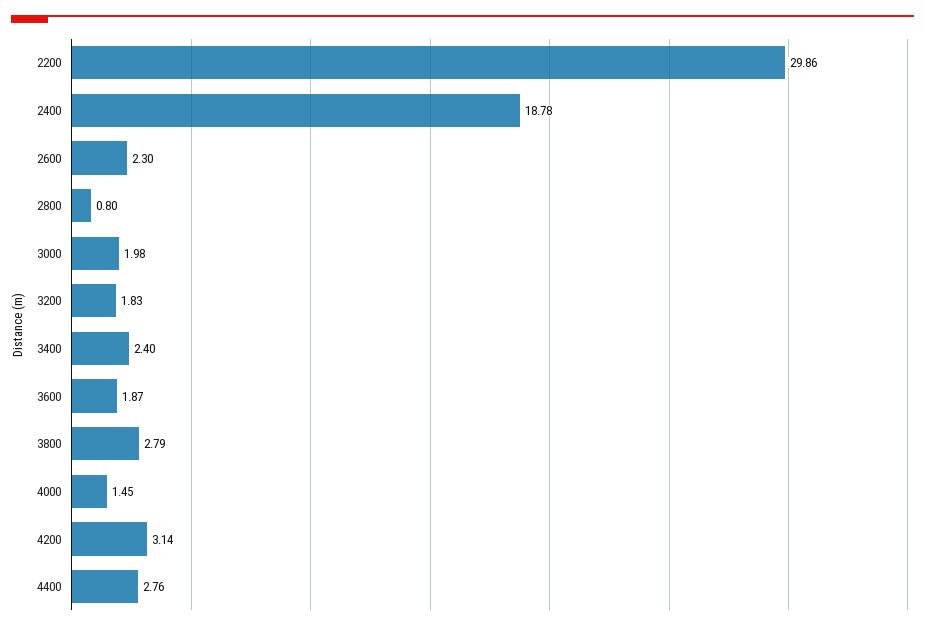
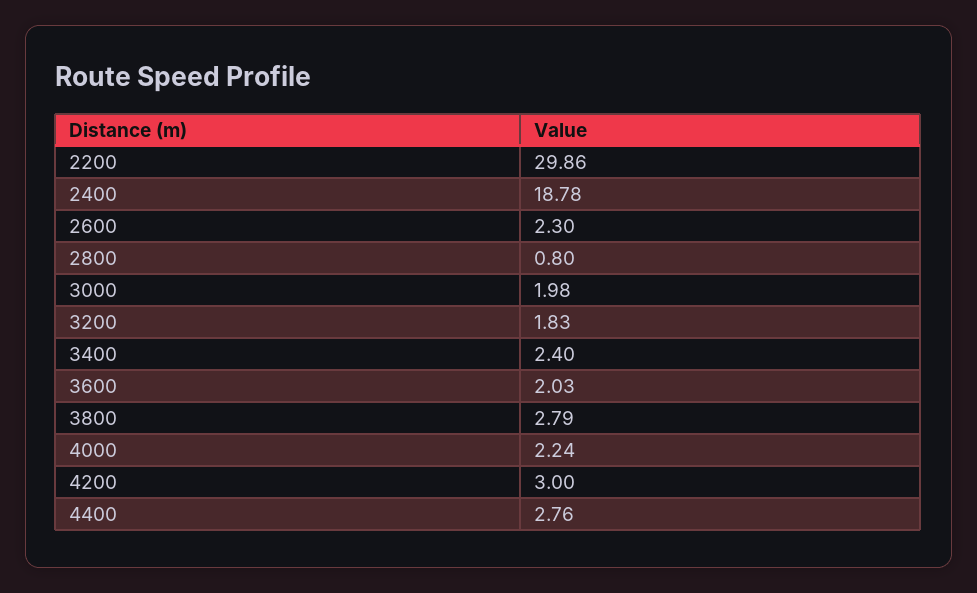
3600: 1.87 -> 2.03
4000: 1.45 -> 2.24
4200: 3.14 -> 3

